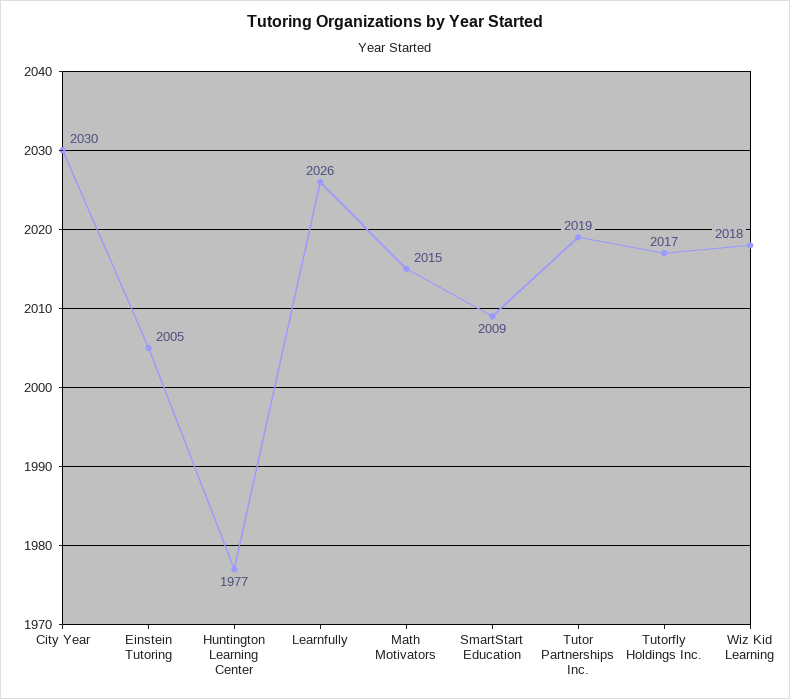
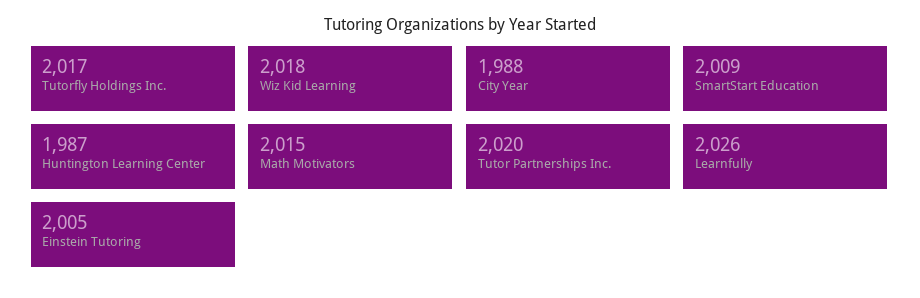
City Year: 2030 -> 1988
Huntington Learning Center: 1977 -> 1987
Tutor Partnerships Inc.: 2019 -> 2020

